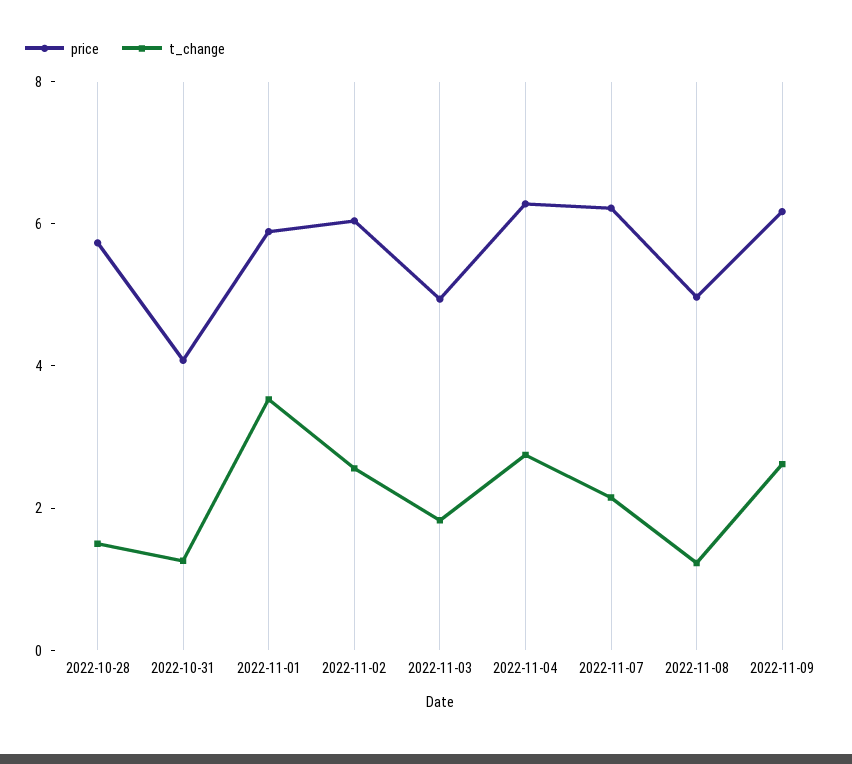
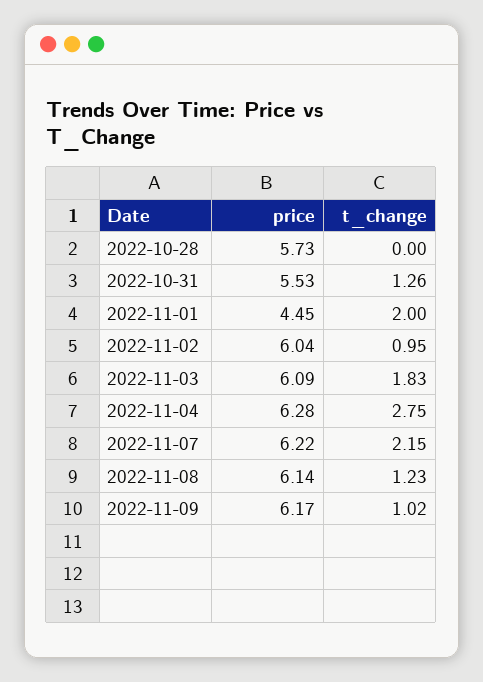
t_change, 2022-10-28: 1.5 -> 0
price, 2022-10-31: 4 -> 5.53
price, 2022-11-01: 6 -> 4.45
t_change, 2022-11-01: 3.5 -> 2
t_change, 2022-11-02: 2.5 -> 0.95
price, 2022-11-03: 5 -> 6.09
price, 2022-11-08: 5 -> 6.14
t_change, 2022-11-09: 2.5 -> 1.02

